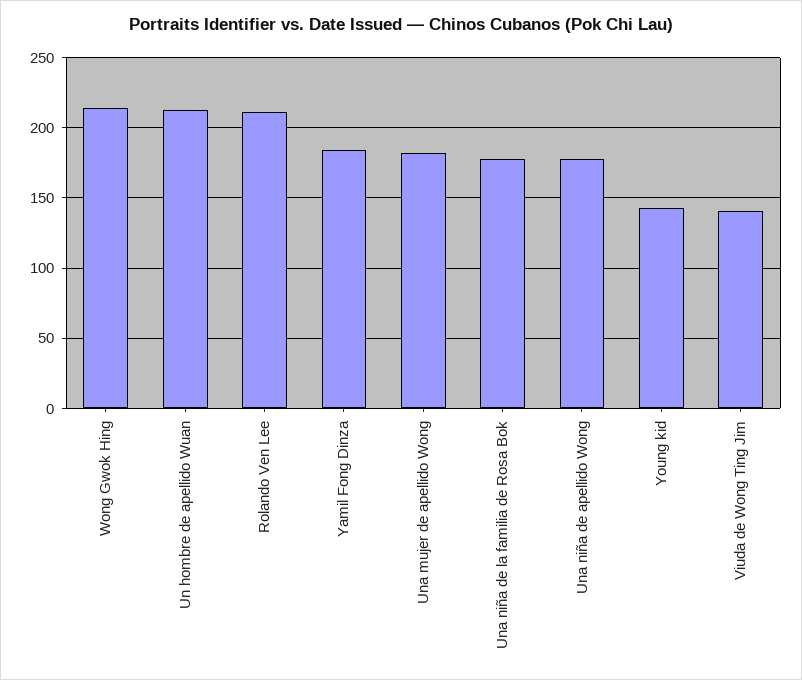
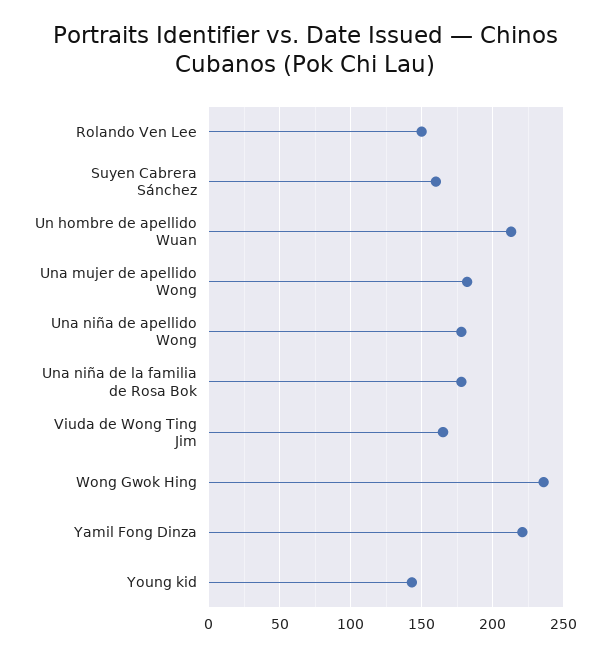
Wong Gwok Hing: 215 -> 235
Rolando Ven Lee: 210 -> 150
Yamil Fong Dinza: 185 -> 220
Viuda de Wong Ting Jim: 140 -> 165
Suyen Cabrera Sánchez: none -> 160

